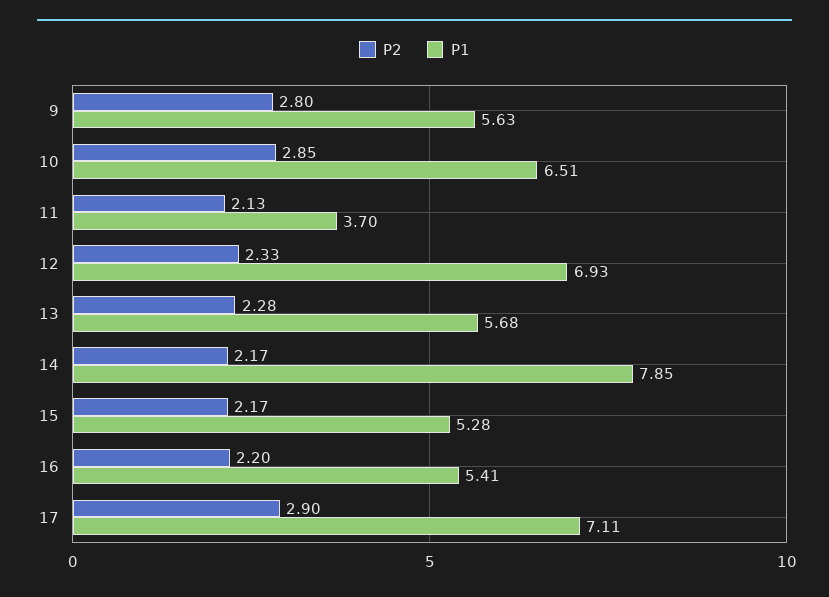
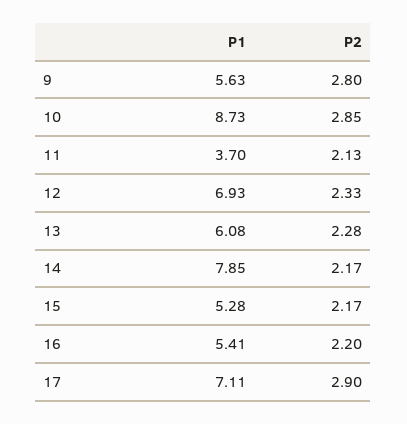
P1, 10: 6.51 -> 8.73
P1, 13: 5.68 -> 6.08

